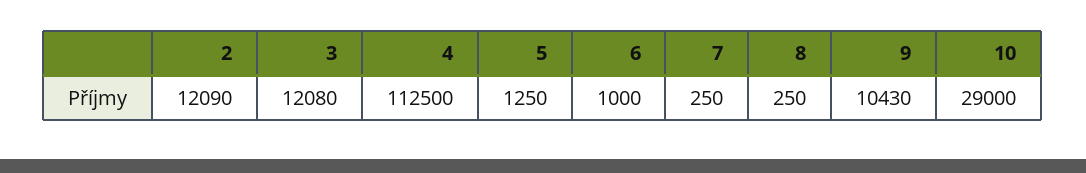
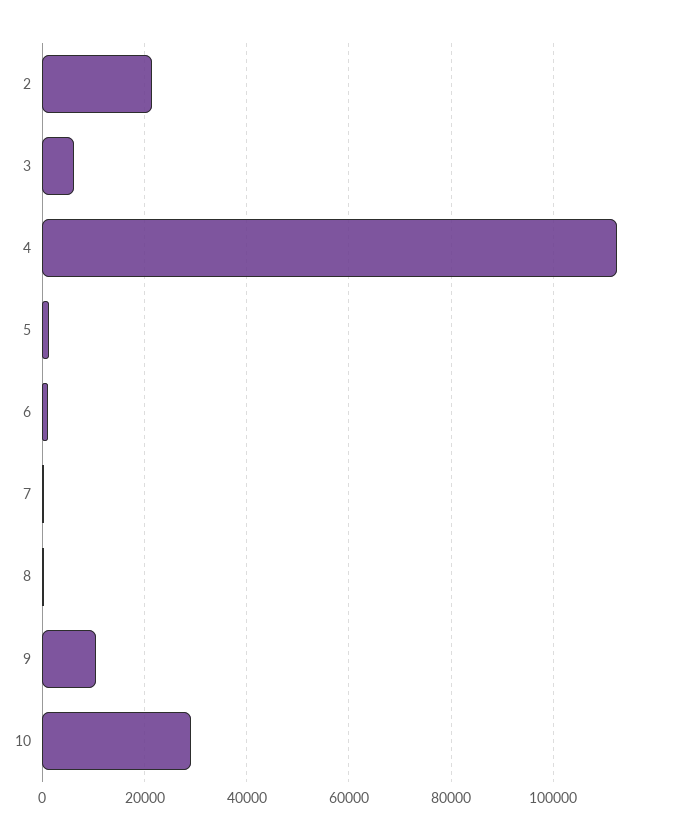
2: 12090 -> 22000
3: 12080 -> 6000

